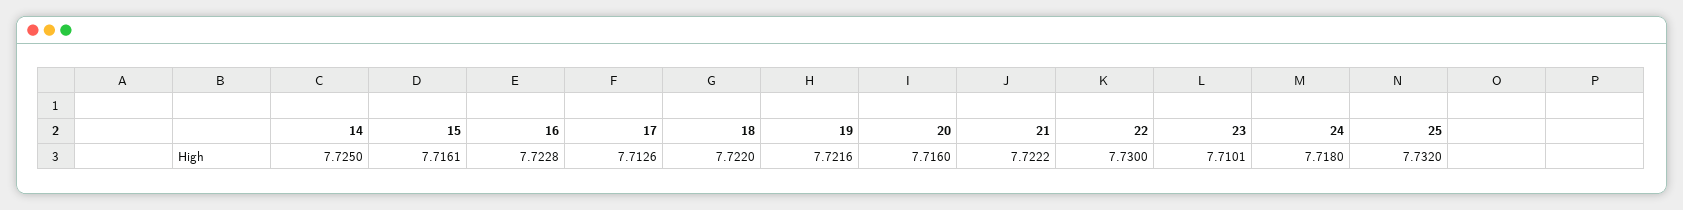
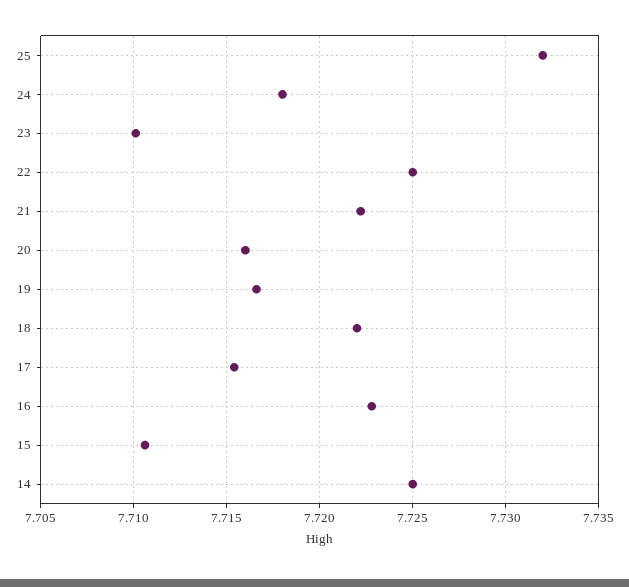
15: 7.7161 -> 7.7105
17: 7.7126 -> 7.7155
19: 7.7216 -> 7.7165
22: 7.73 -> 7.725

